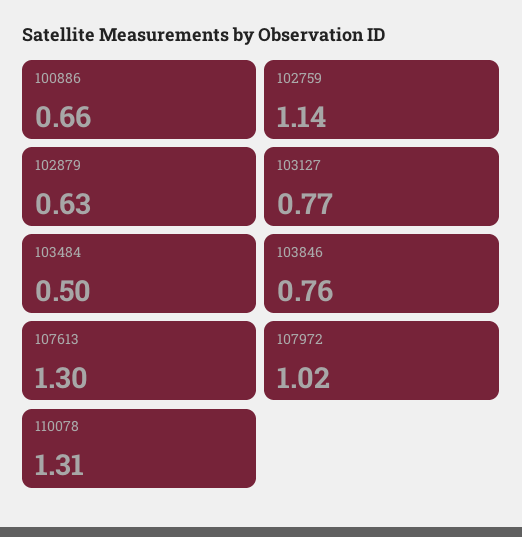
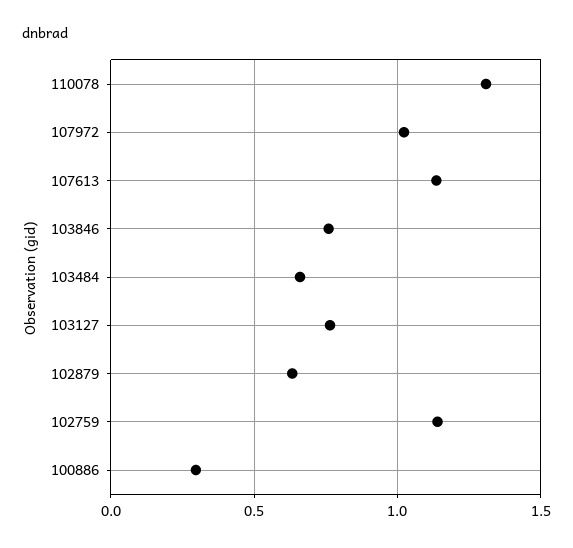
100886: 0.66 -> 0.3
103484: 0.5 -> 0.65
107613: 1.3 -> 1.15

